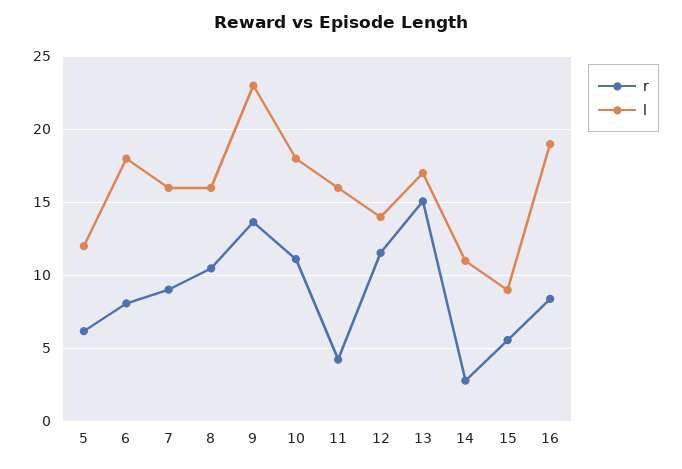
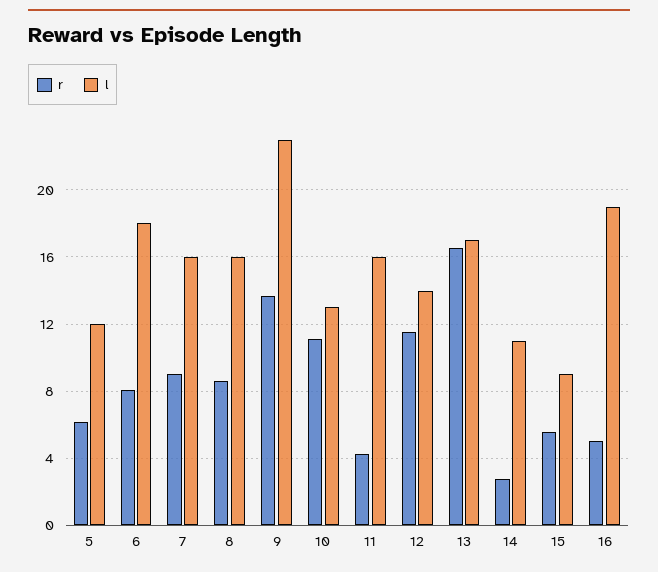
r, 8: 10.5 -> 8.5
l, 10: 18 -> 13
r, 13: 15 -> 16.5
r, 16: 8.5 -> 5

